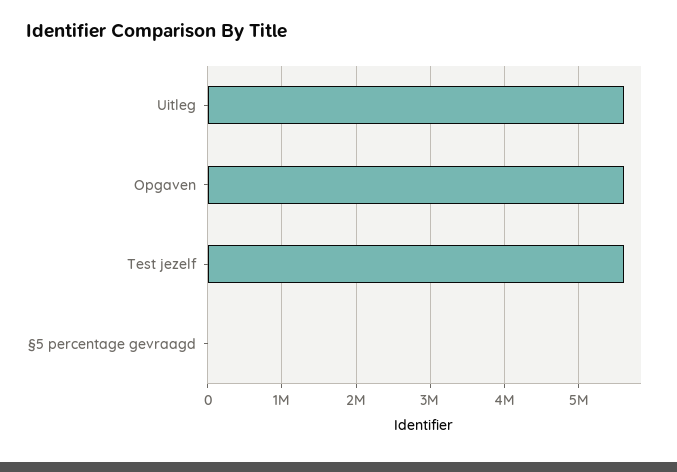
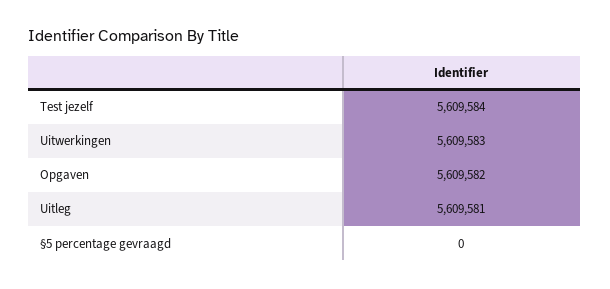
Uitwerkingen: none -> 5609583

